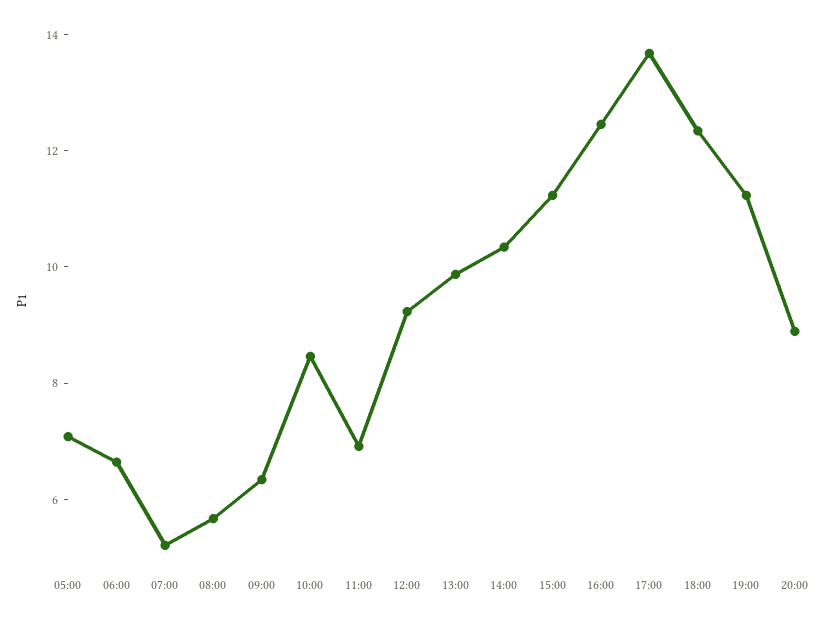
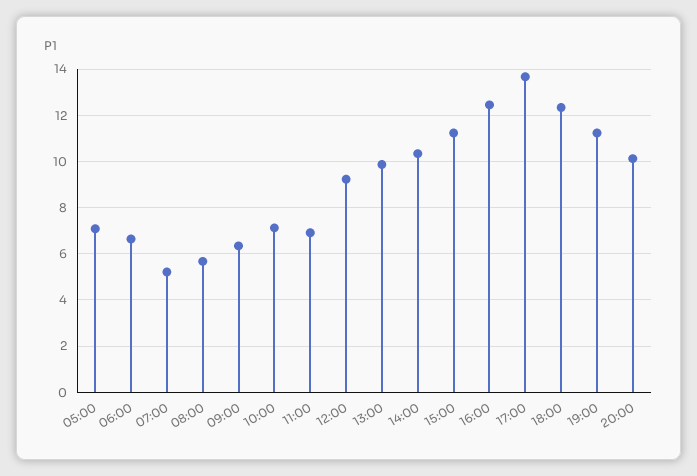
10:00: 8.5 -> 7
20:00: 9 -> 10

